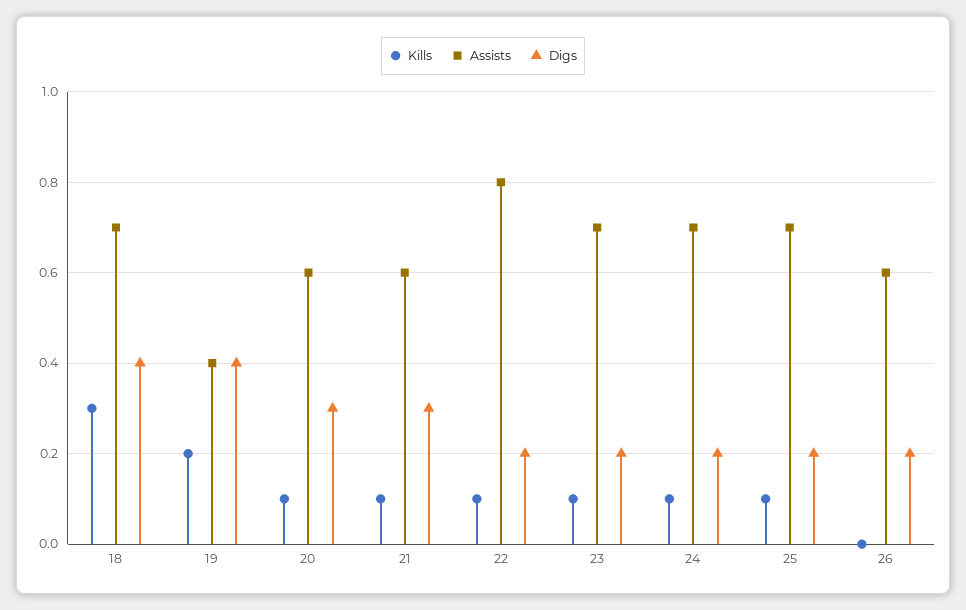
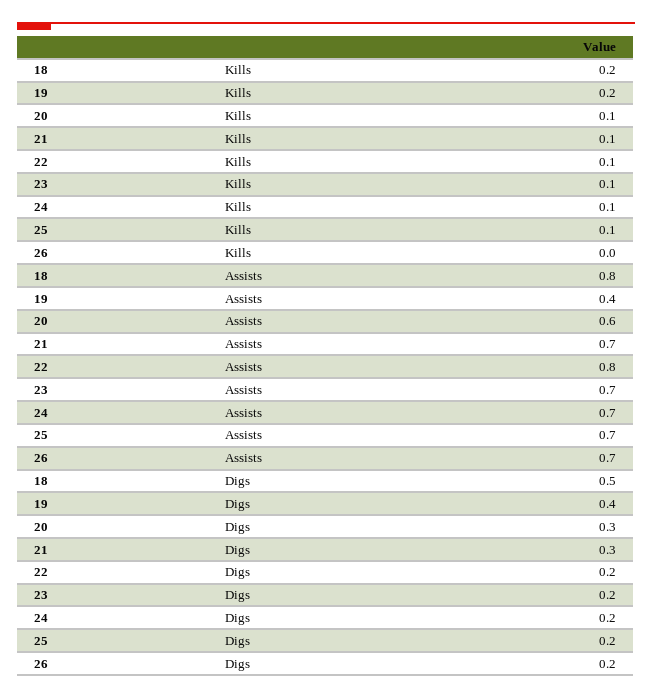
Kills, 18: 0.3 -> 0.2
Assists, 18: 0.7 -> 0.8
Digs, 18: 0.4 -> 0.5
Assists, 21: 0.6 -> 0.7
Assists, 26: 0.6 -> 0.7

